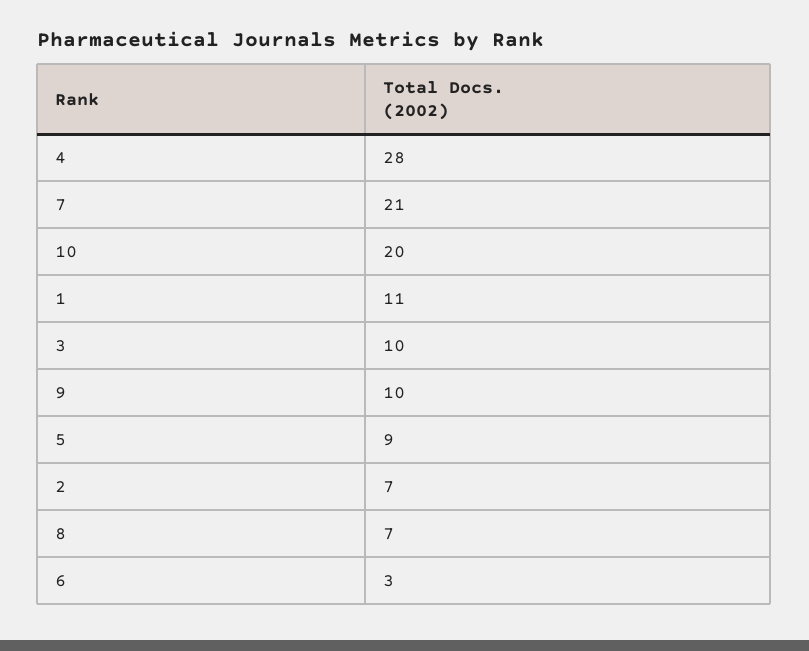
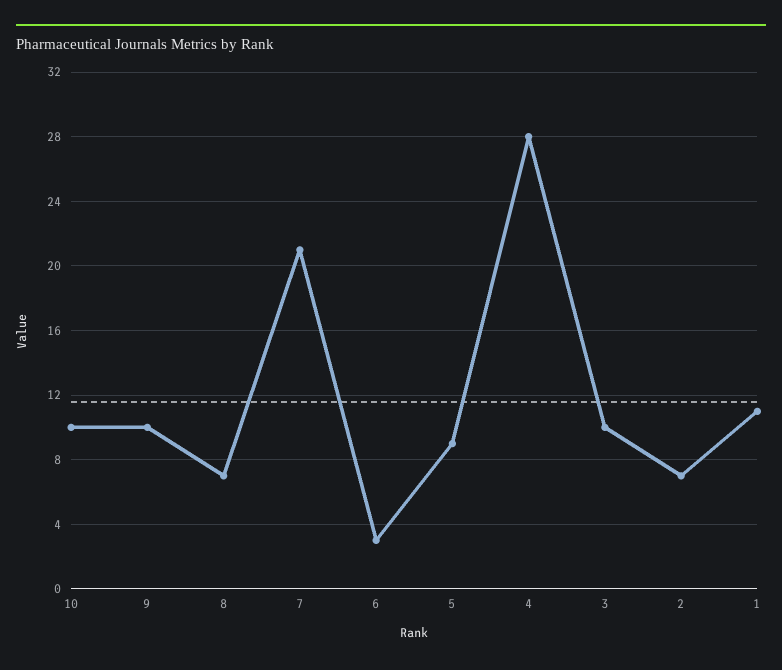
10: 20 -> 10

